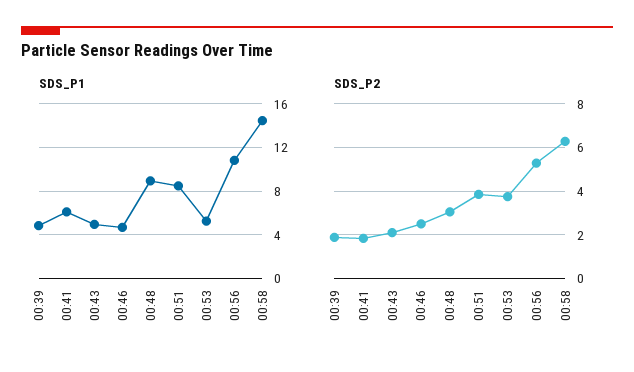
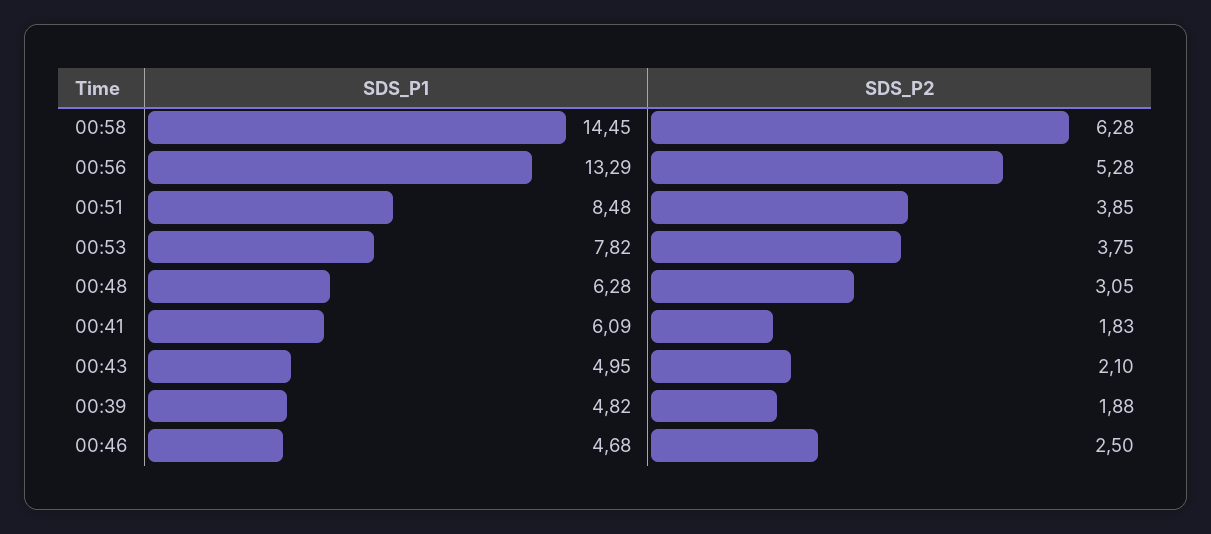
SDS_P1, 00:48: 9 -> 6.28
SDS_P1, 00:53: 5 -> 7.82
SDS_P1, 00:56: 11 -> 13.29

